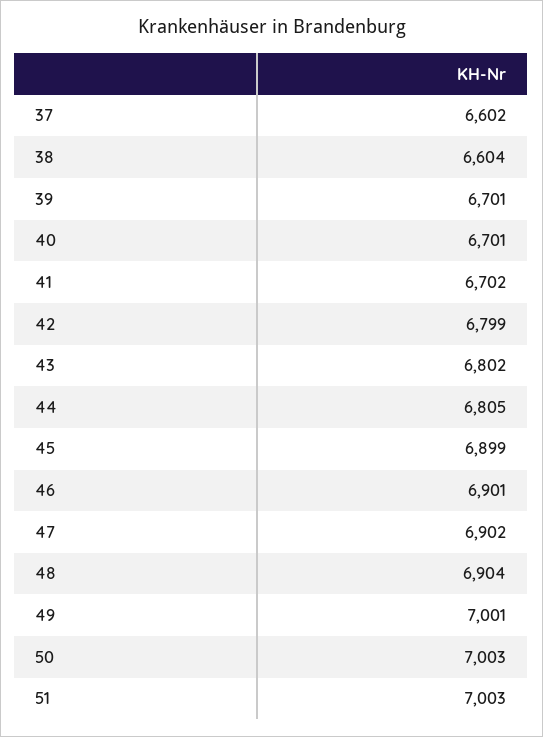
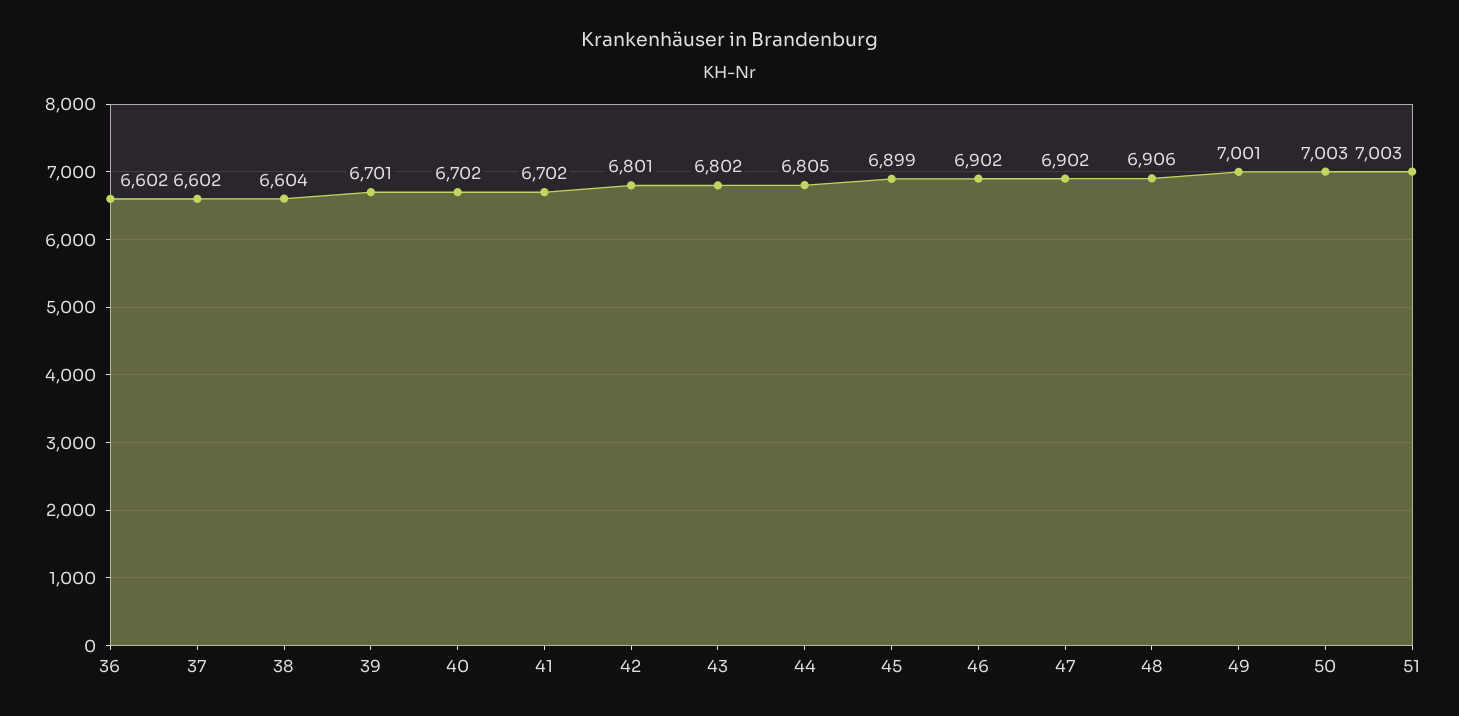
40: 6701 -> 6702
42: 6799 -> 6801
46: 6901 -> 6902
48: 6904 -> 6906
36: none -> 6602

